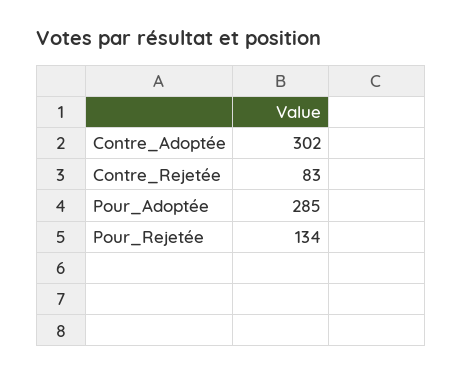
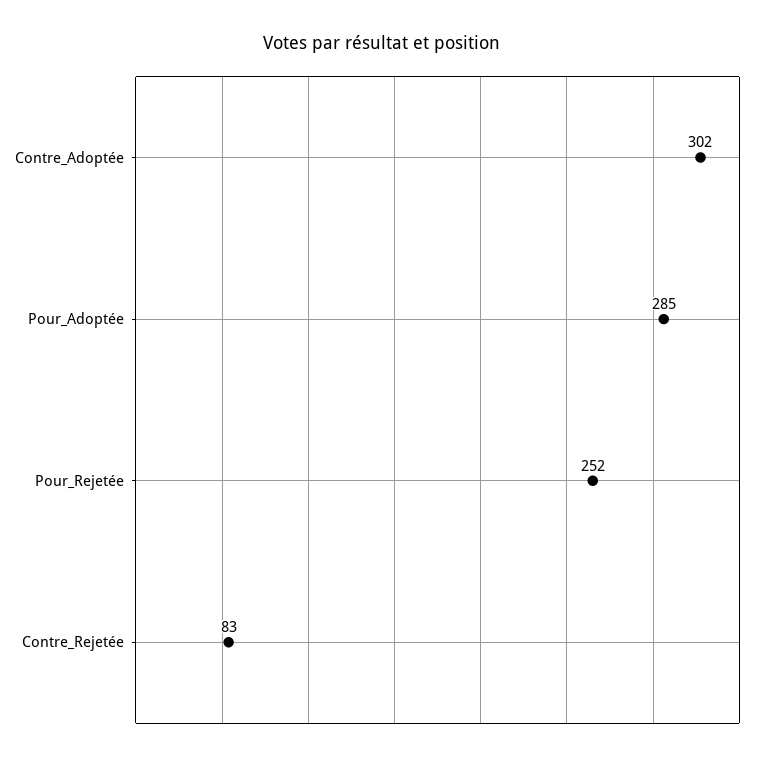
Pour_Rejetée: 134 -> 252

